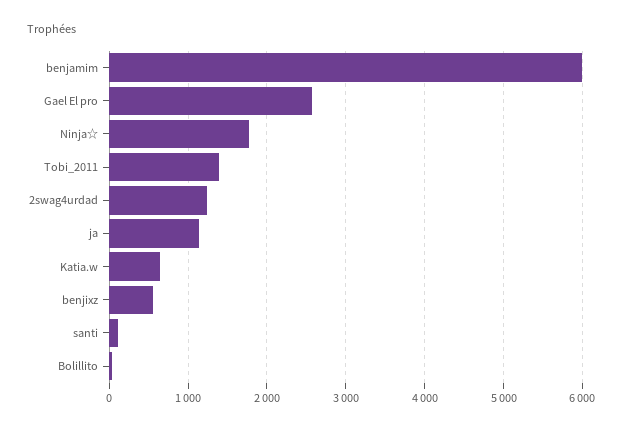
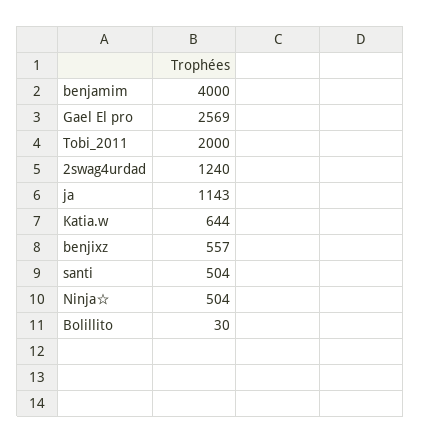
benjamim: 6000 -> 4000
Ninja☆: 1800 -> 504
Tobi_2011: 1400 -> 2000
santi: 100 -> 504

